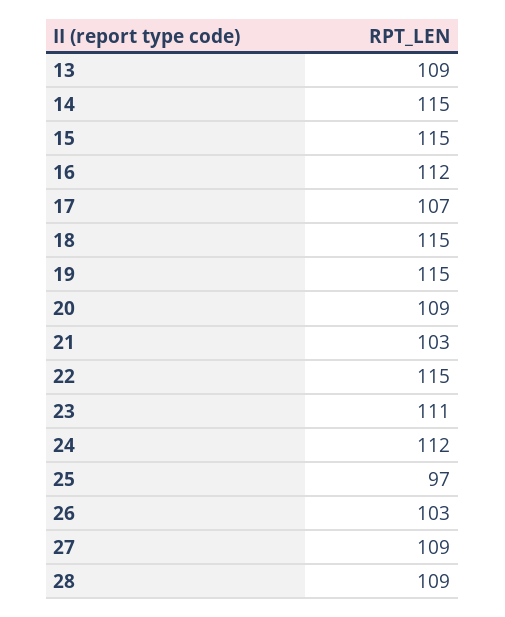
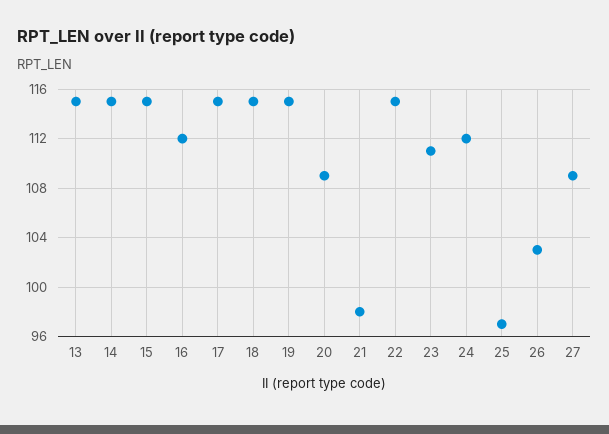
13: 109 -> 115
17: 107 -> 115
21: 103 -> 98
28: 109 -> none

